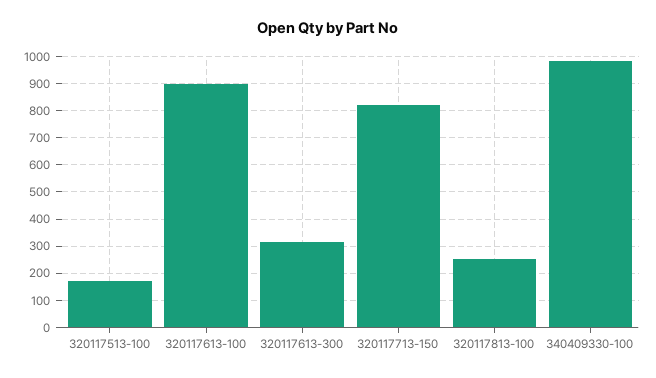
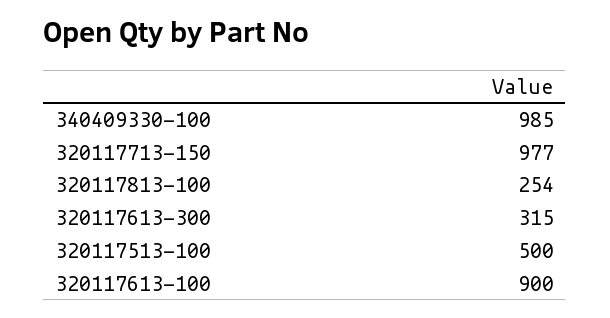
320117513-100: 175 -> 500
320117713-150: 825 -> 977

